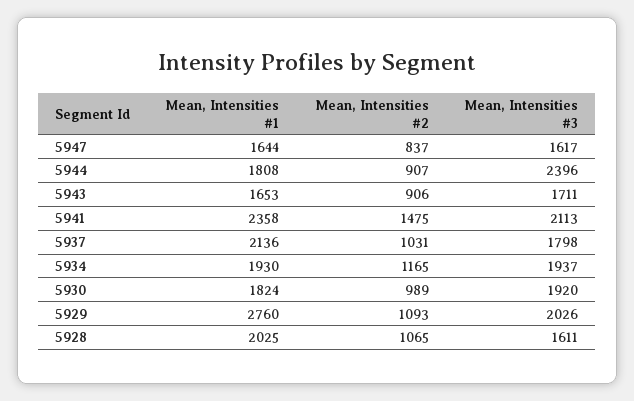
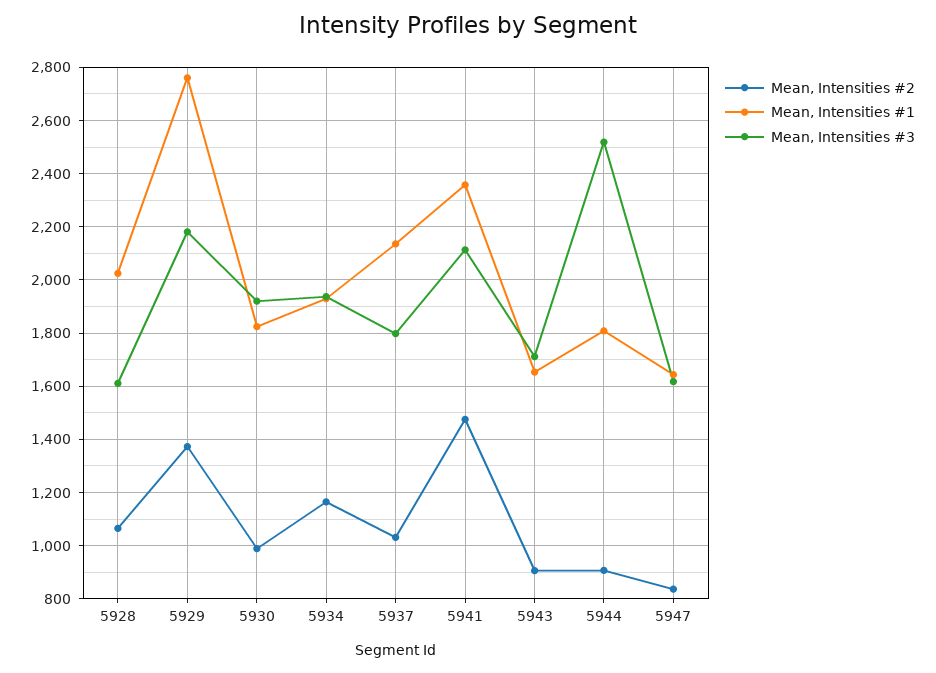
Mean, Intensities #3, 5944: 2396 -> 2525
Mean, Intensities #2, 5929: 1093 -> 1375
Mean, Intensities #3, 5929: 2026 -> 2175

